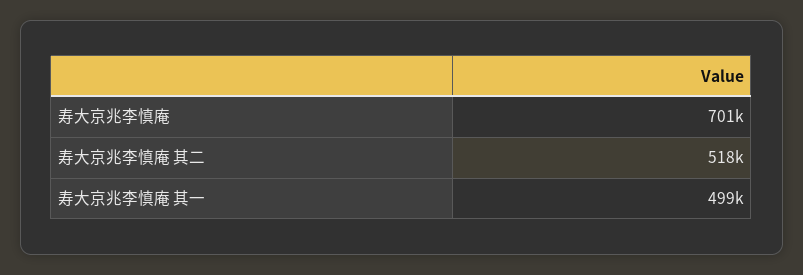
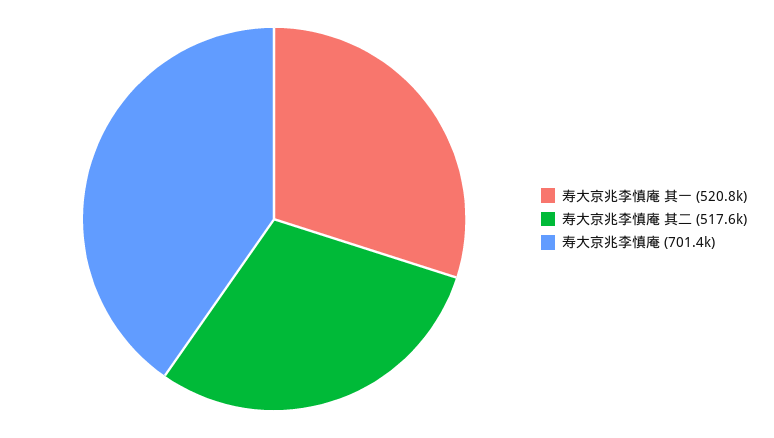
寿大京兆李慎庵 其一: 499000 -> 520800

